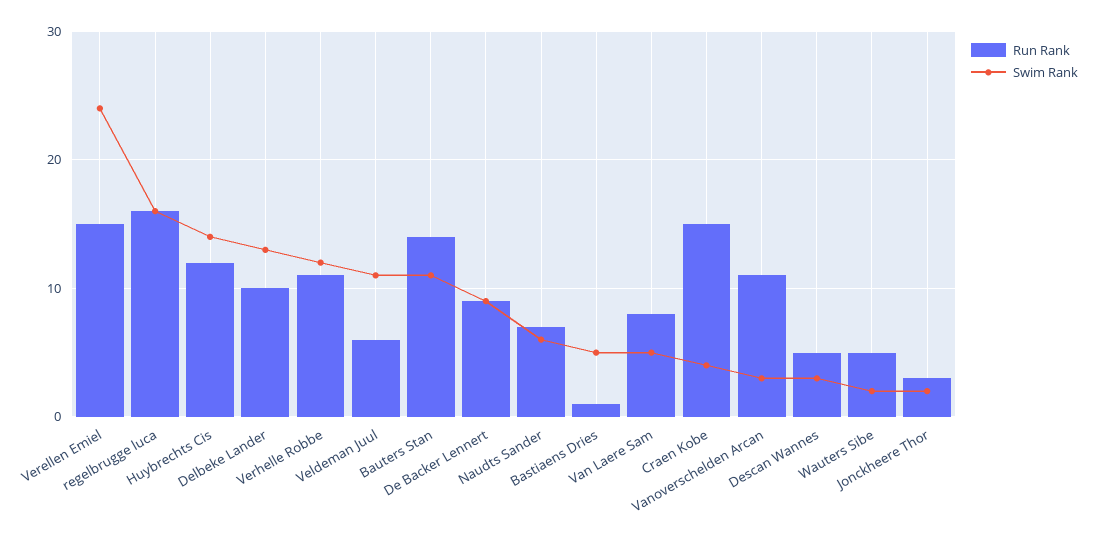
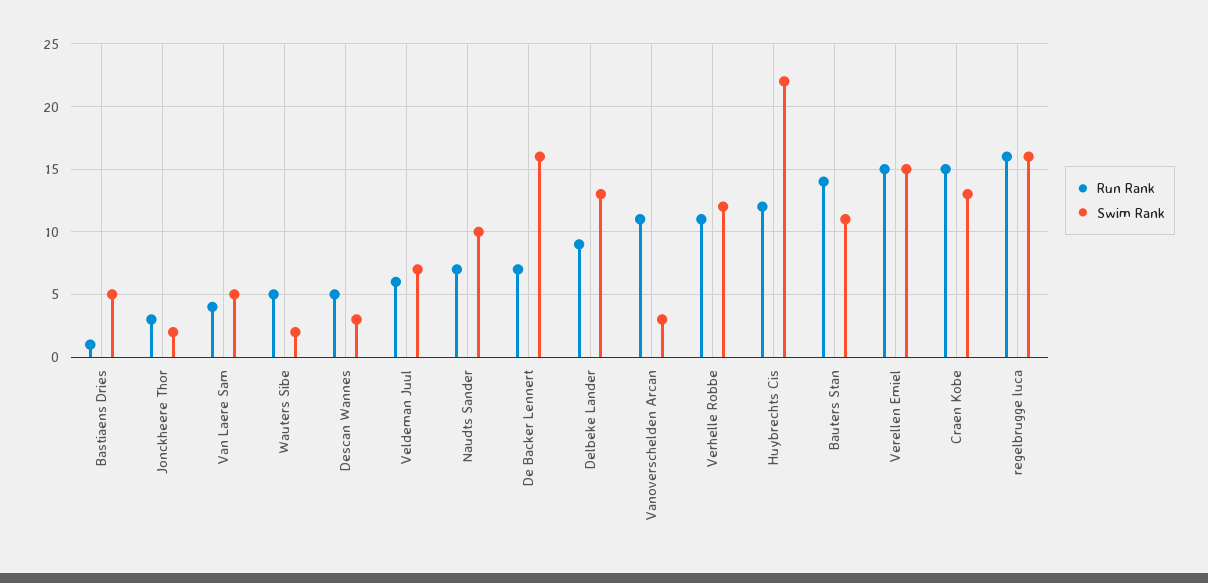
Swim Rank, Verellen Emiel: 24 -> 15
Swim Rank, Huybrechts Cis: 14 -> 22
Run Rank, Delbeke Lander: 10 -> 9
Swim Rank, Veldeman Juul: 11 -> 7
Run Rank, De Backer Lennert: 9 -> 7
Swim Rank, De Backer Lennert: 9 -> 16
Swim Rank, Naudts Sander: 6 -> 10
Run Rank, Van Laere Sam: 8 -> 4
Swim Rank, Craen Kobe: 4 -> 13

